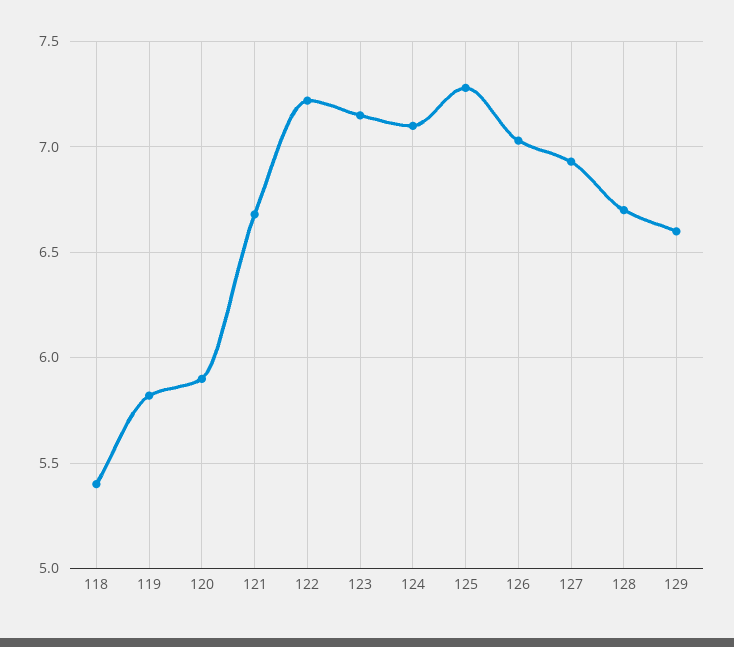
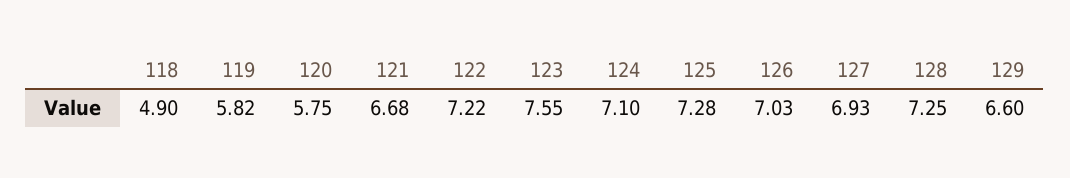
118: 5.4 -> 4.9
120: 5.9 -> 5.75
123: 7.15 -> 7.55
128: 6.7 -> 7.25

